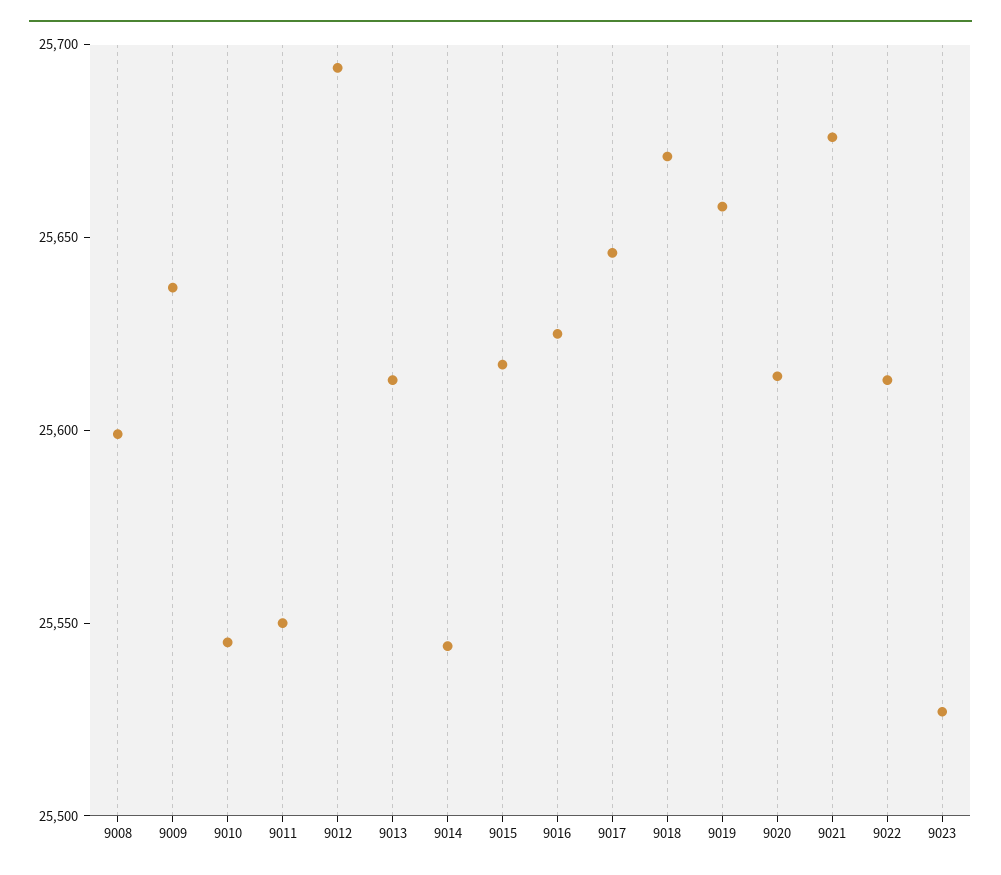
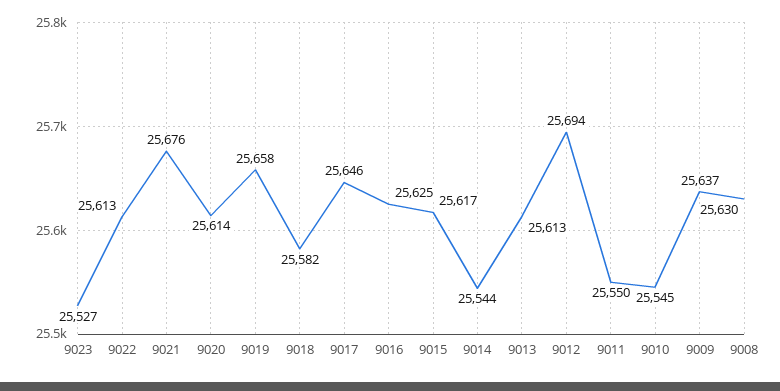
9008: 25600 -> 25630
9018: 25670 -> 25582

